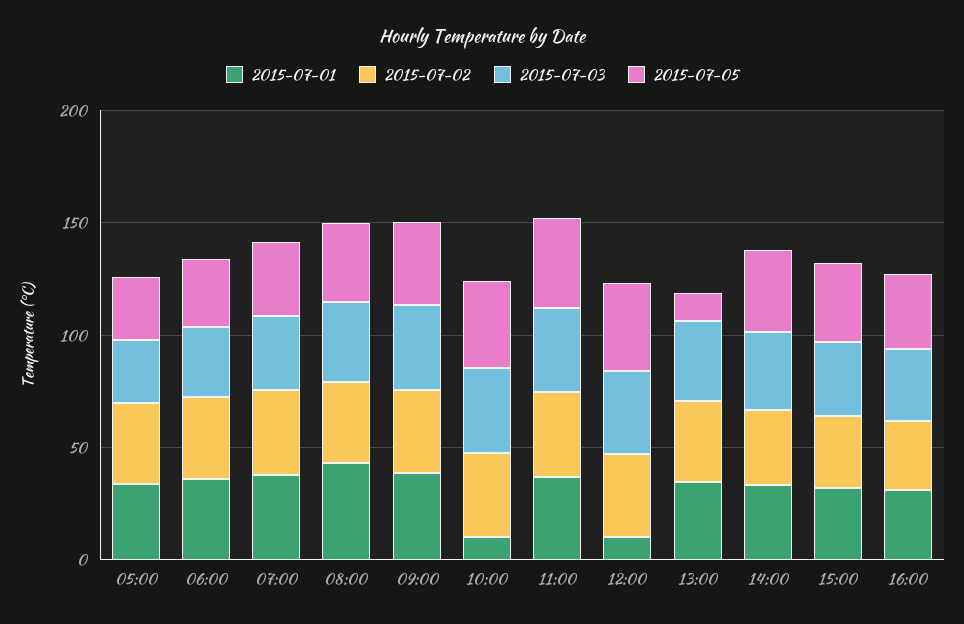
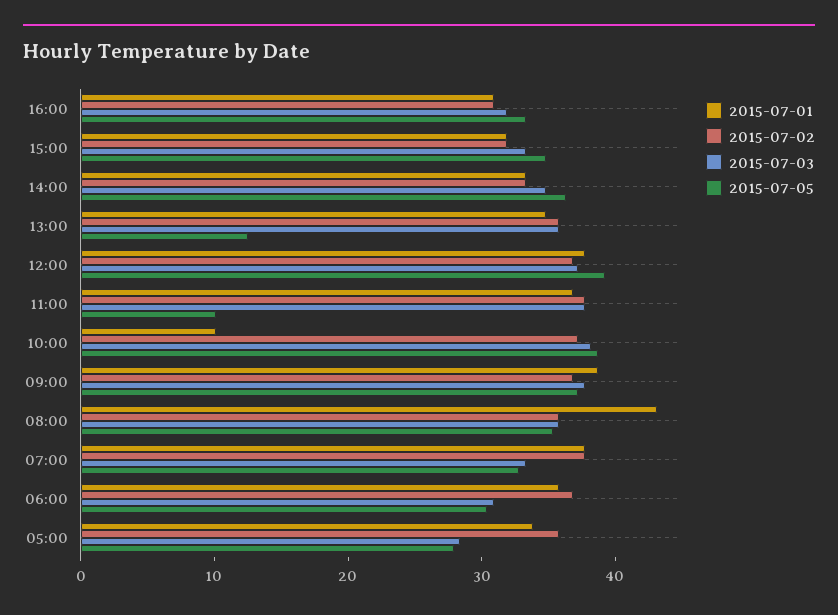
2015-07-05, 11:00: 40 -> 10
2015-07-01, 12:00: 10 -> 38

